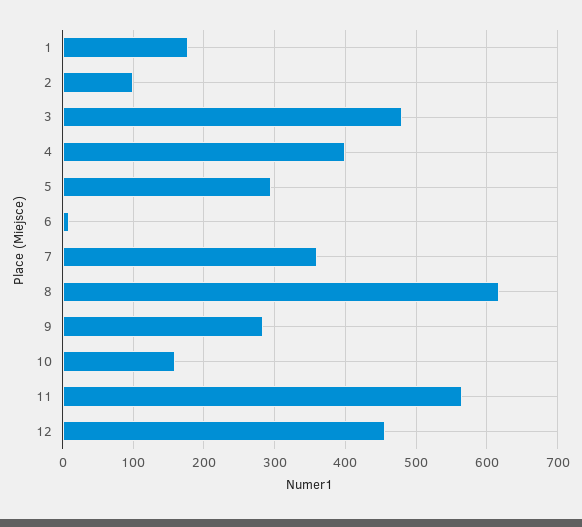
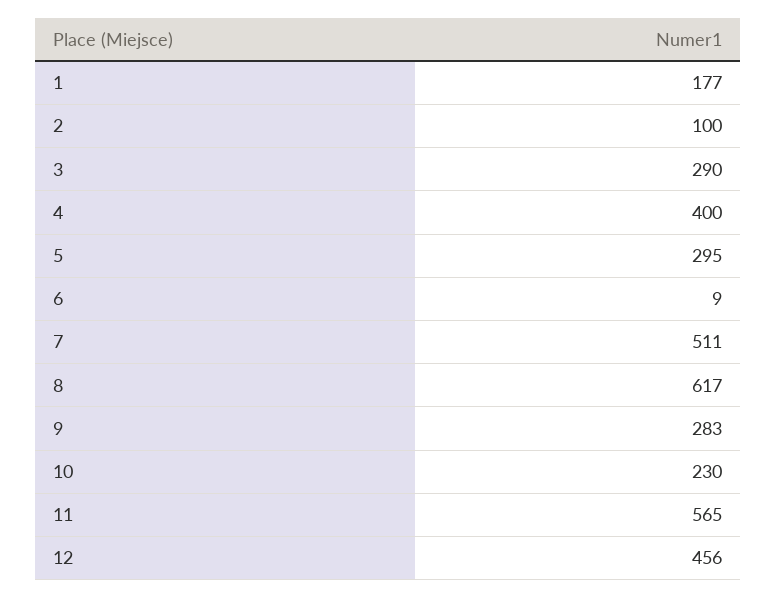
3: 480 -> 290
7: 360 -> 511
10: 160 -> 230

